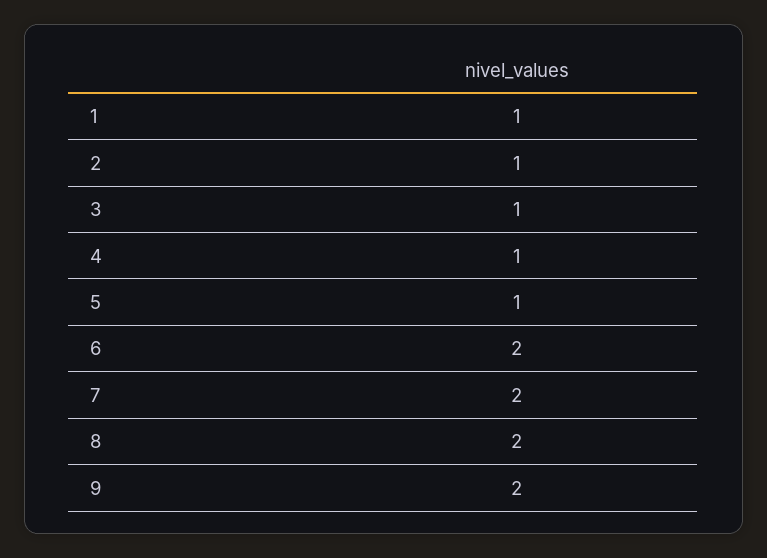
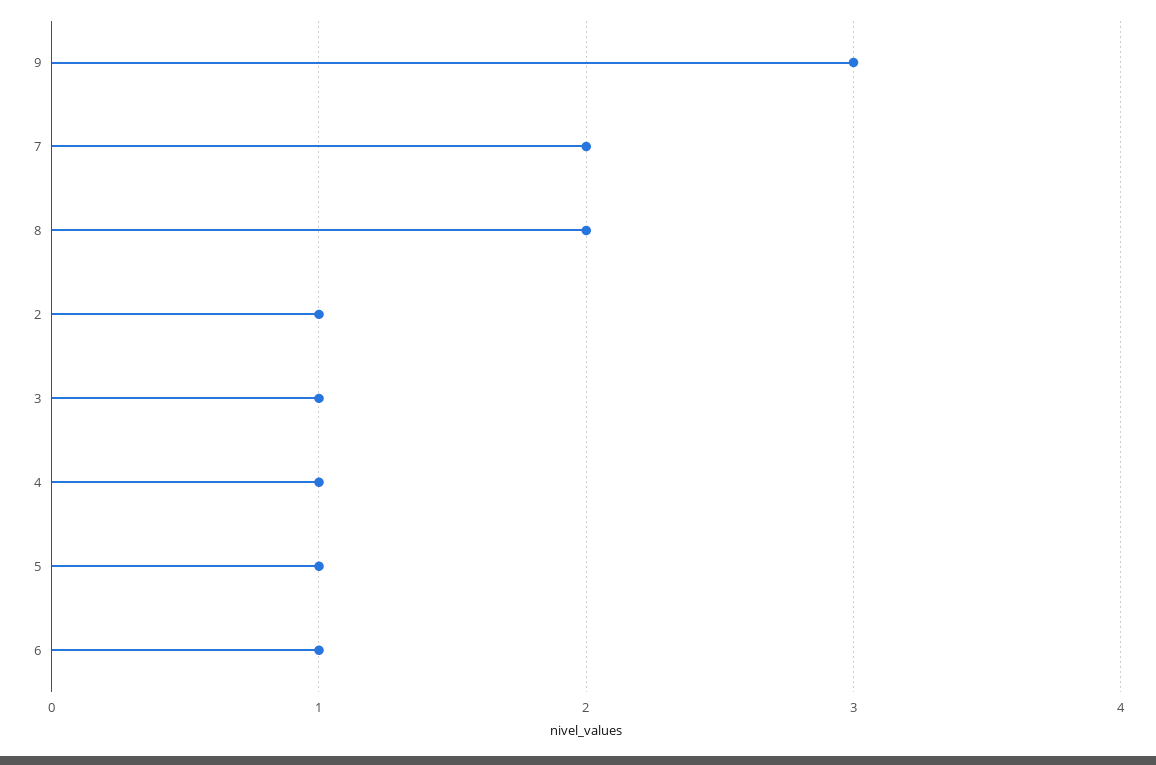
1: 1 -> none
6: 2 -> 1
9: 2 -> 3

